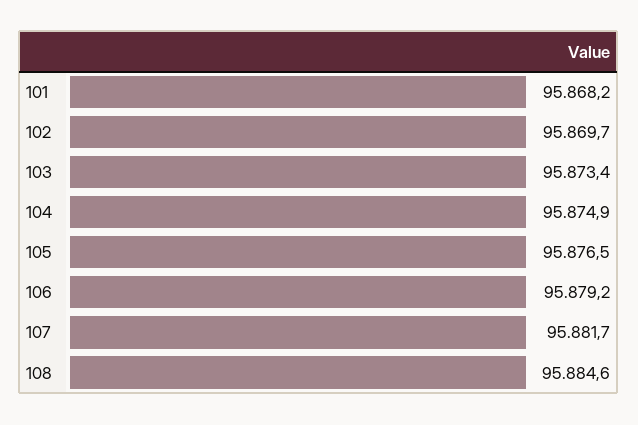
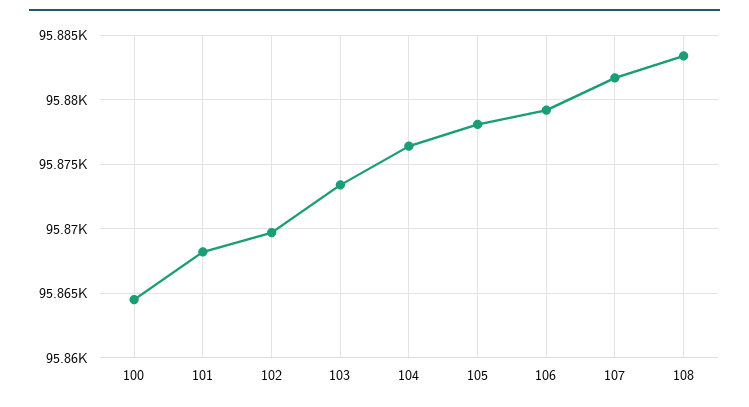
104: 95874.9 -> 95876.5
105: 95876.5 -> 95878
108: 95884.6 -> 95883.5
100: none -> 95864.5

